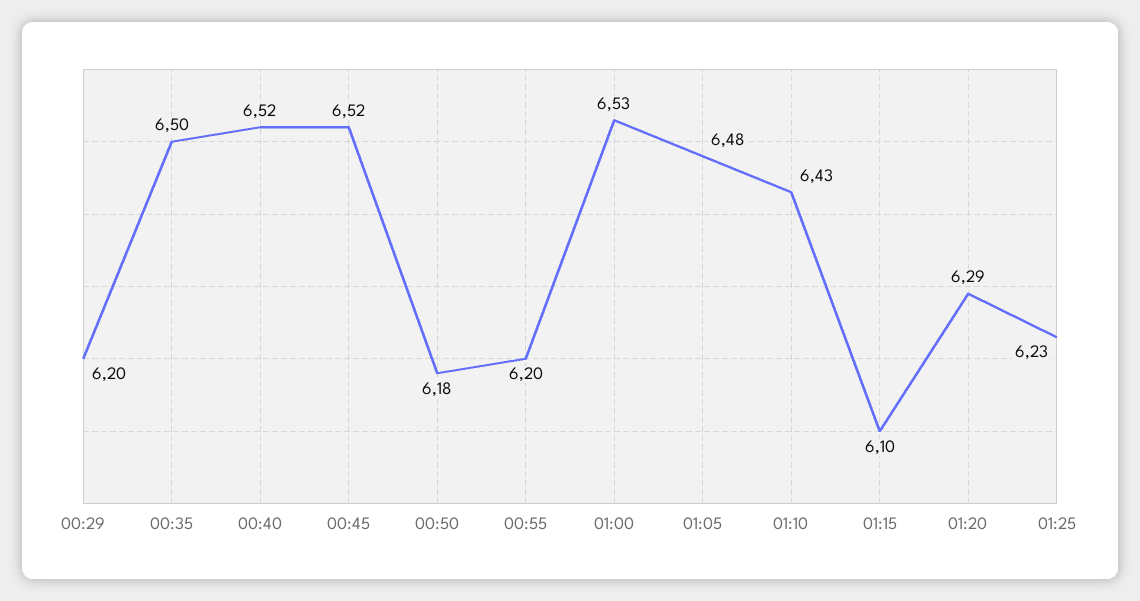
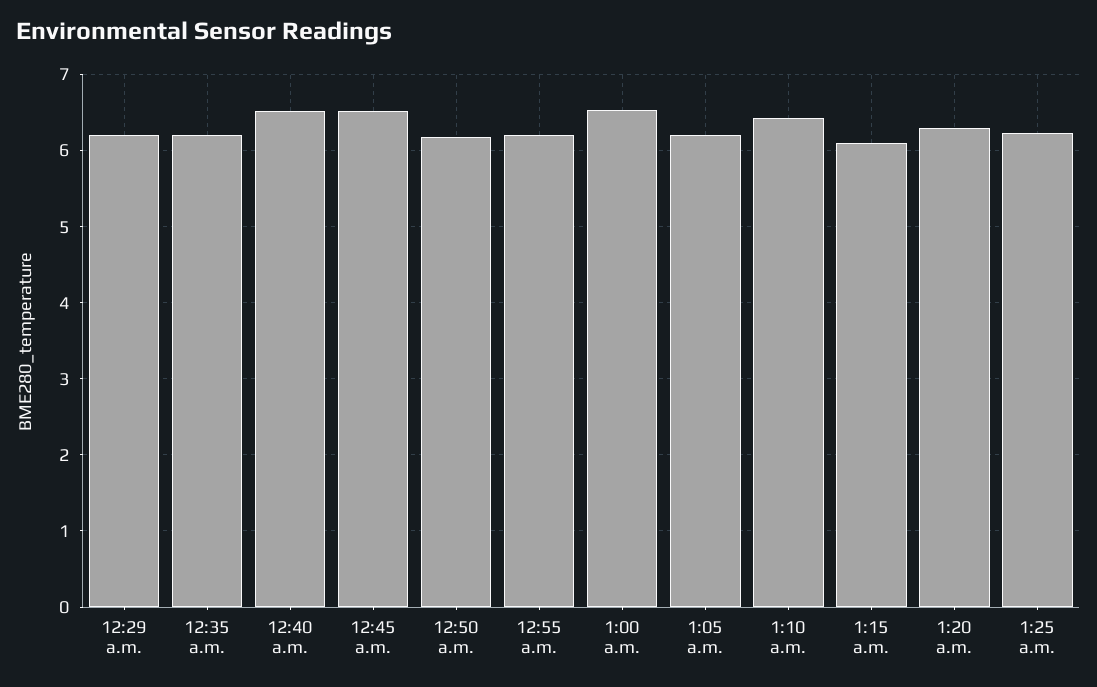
00:35: 6.5 -> 6.2
01:05: 6.48 -> 6.2

